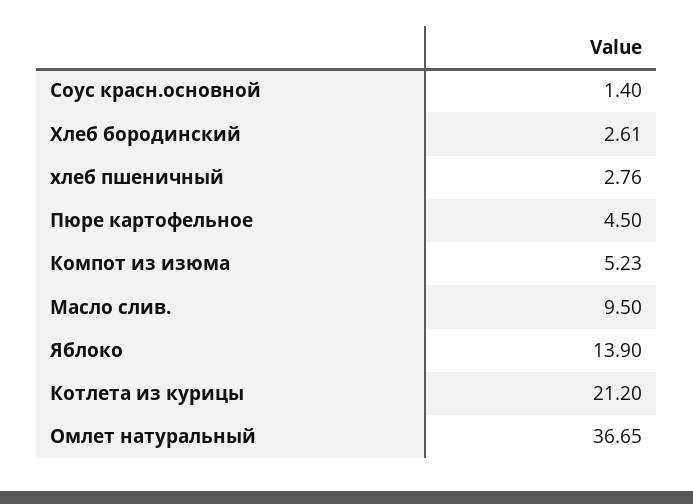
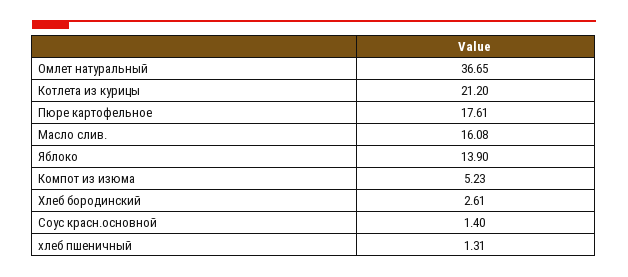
хлеб пшеничный: 2.76 -> 1.31
Пюре картофельное: 4.5 -> 17.61
Масло слив.: 9.5 -> 16.08

